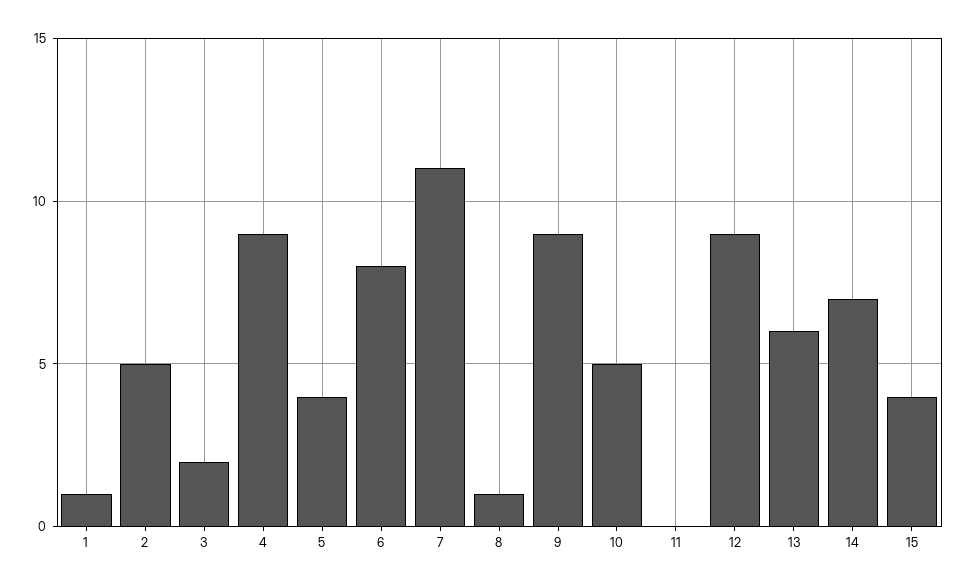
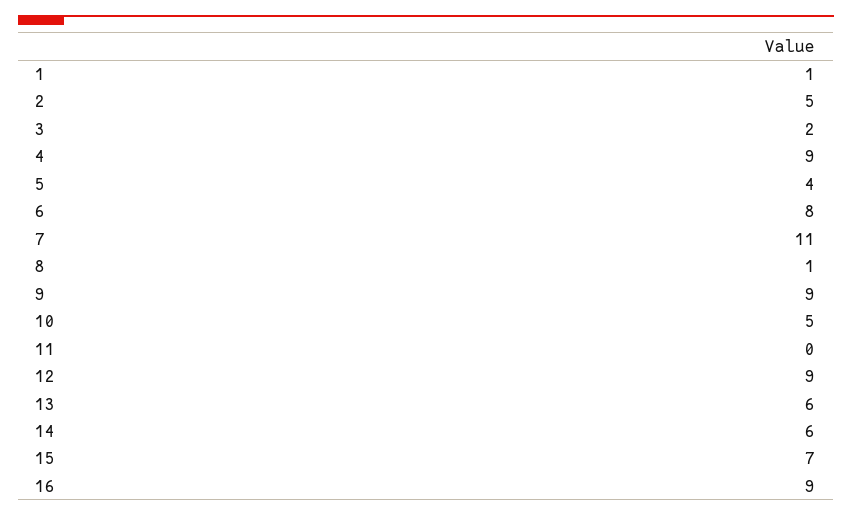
14: 7 -> 6
15: 4 -> 7
16: none -> 9

